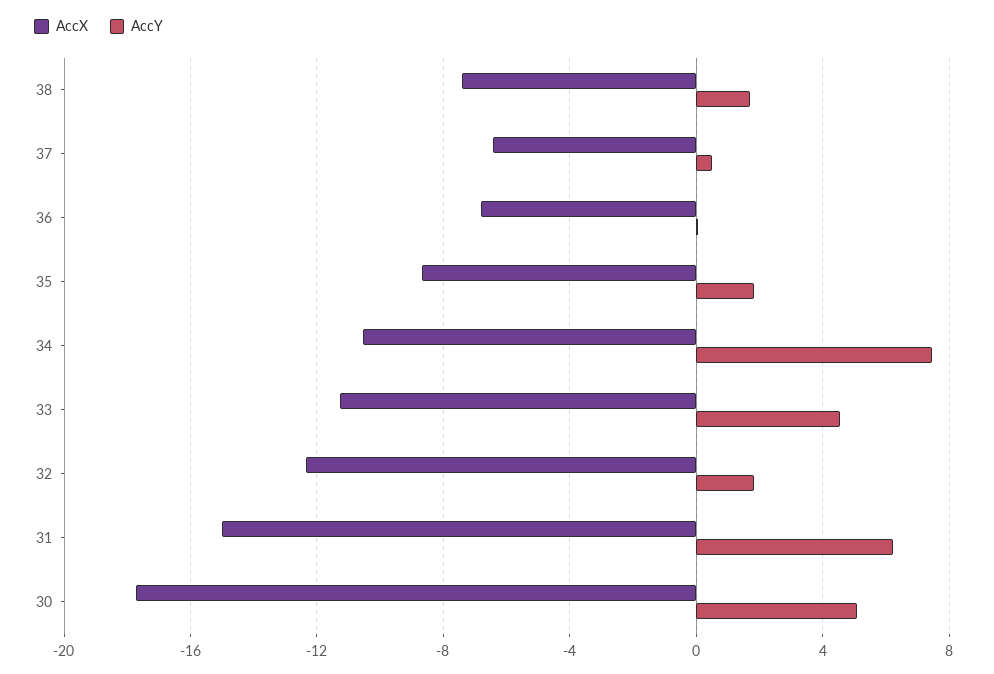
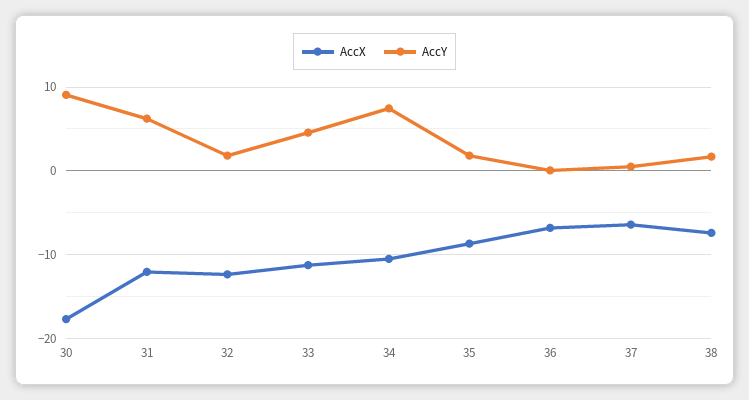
AccX, 31: -15 -> -12
AccY, 30: 5 -> 9

